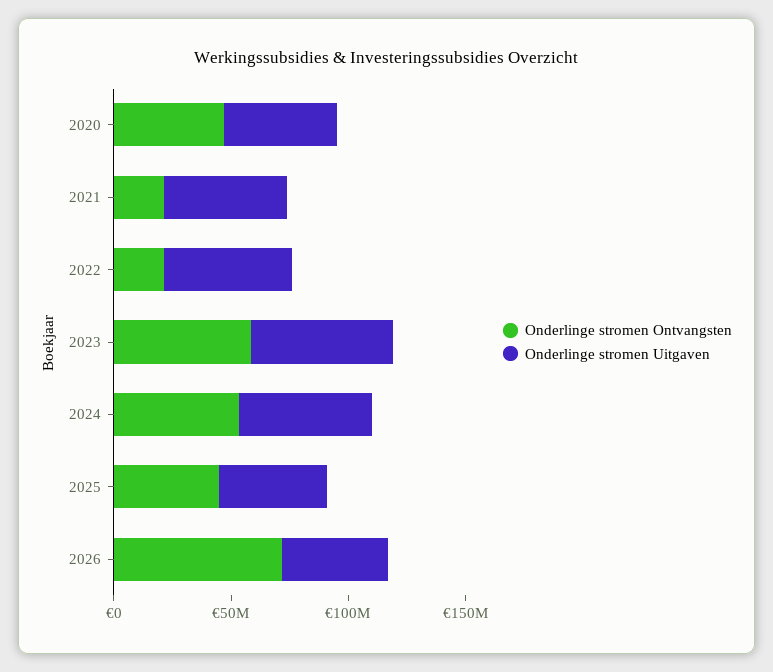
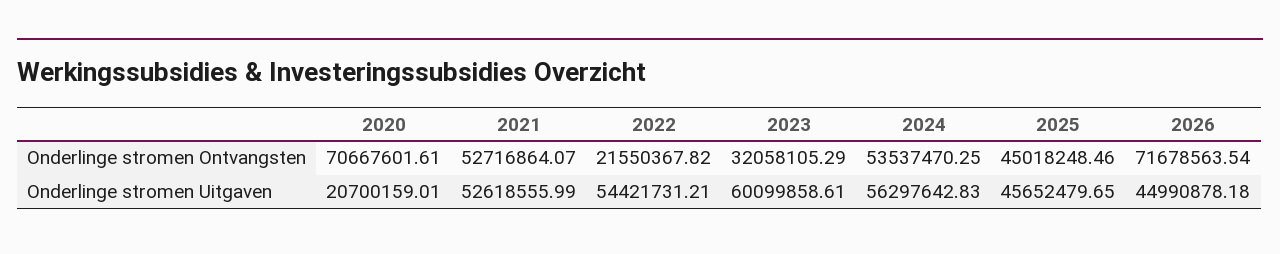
Onderlinge stromen Ontvangsten, 2020: 50000000 -> 70667601.61
Onderlinge stromen Uitgaven, 2020: 50000000 -> 20700159.01
Onderlinge stromen Ontvangsten, 2021: 20000000 -> 52716864.07
Onderlinge stromen Ontvangsten, 2023: 60000000 -> 32058105.29

